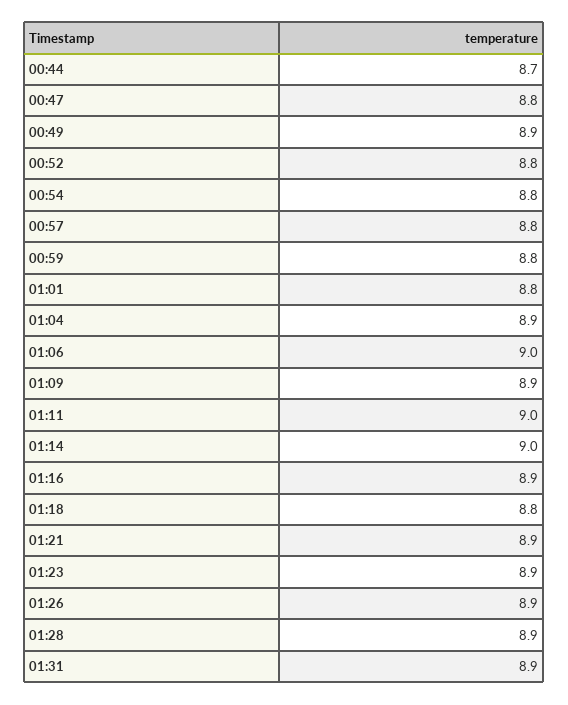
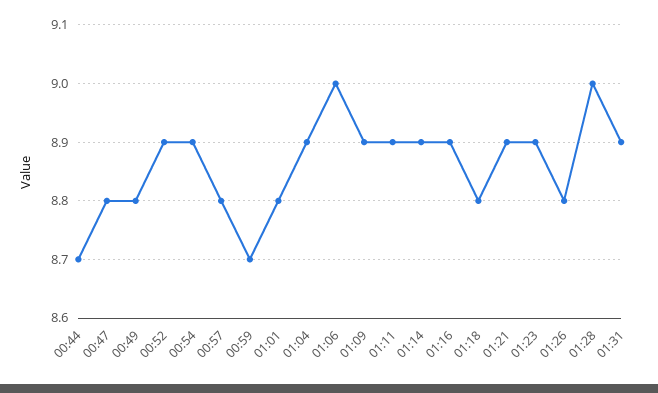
00:49: 8.9 -> 8.8
00:52: 8.8 -> 8.9
00:54: 8.8 -> 8.9
00:59: 8.8 -> 8.7
01:11: 9 -> 8.9
01:14: 9 -> 8.9
01:26: 8.9 -> 8.8
01:28: 8.9 -> 9

